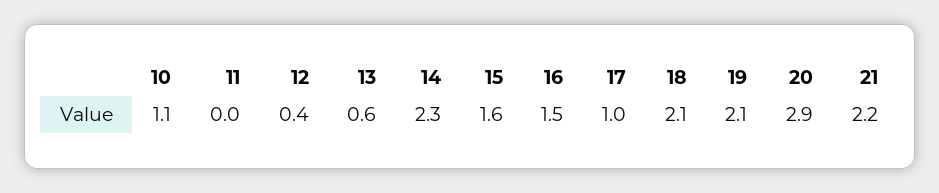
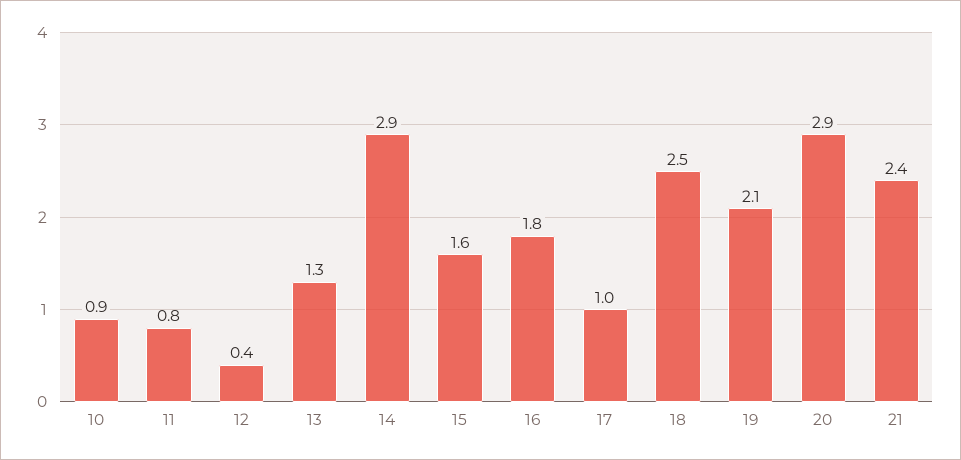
10: 1.1 -> 0.9
11: 0 -> 0.8
13: 0.6 -> 1.3
14: 2.3 -> 2.9
16: 1.5 -> 1.8
18: 2.1 -> 2.5
21: 2.2 -> 2.4

